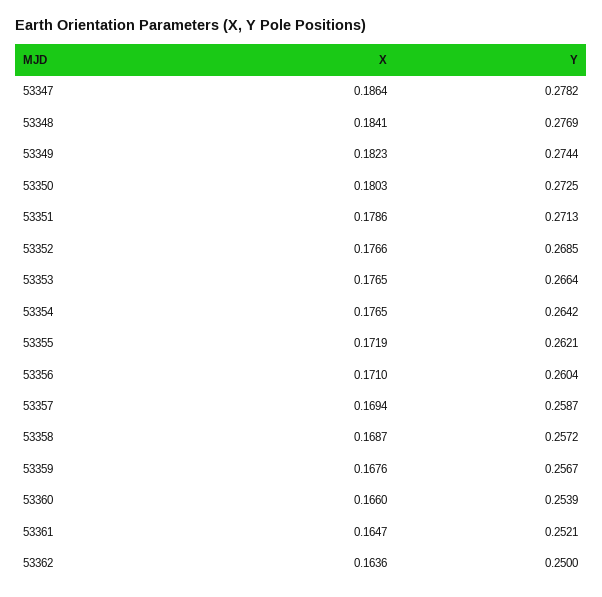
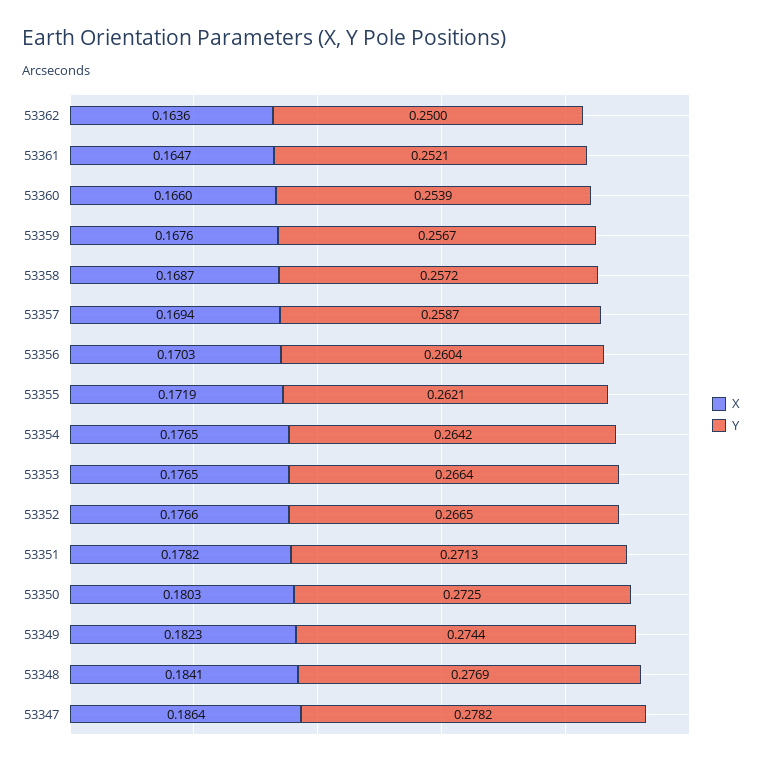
X, 53351: 0.1786 -> 0.1782
Y, 53352: 0.2685 -> 0.2665
X, 53356: 0.171 -> 0.1703

